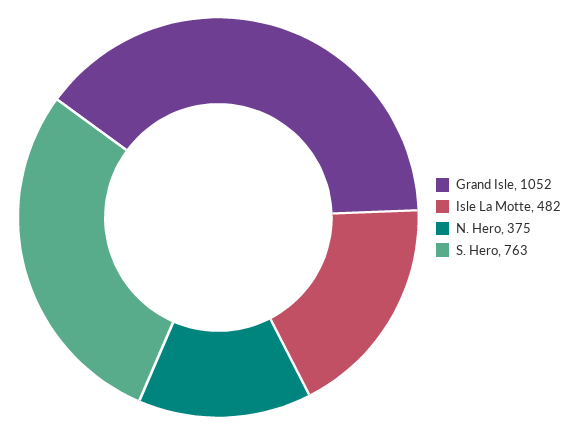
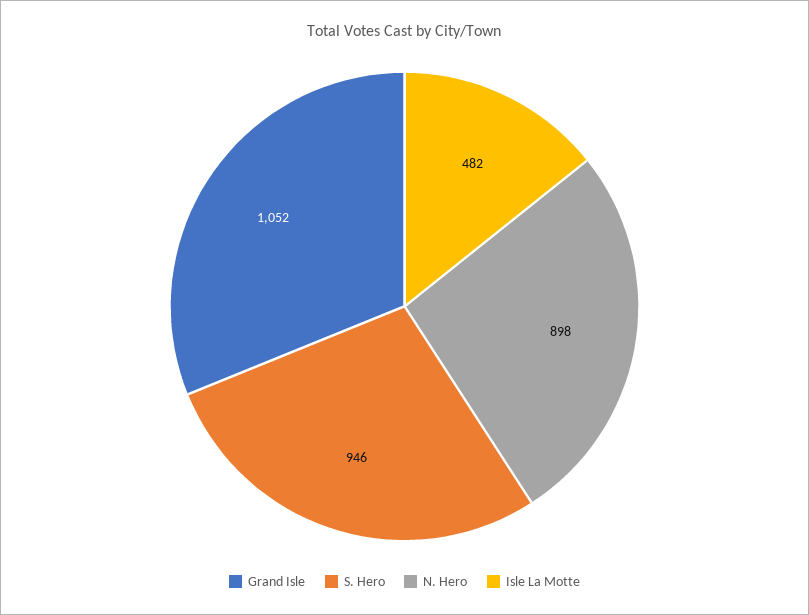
N. Hero: 375 -> 898
S. Hero: 763 -> 946

